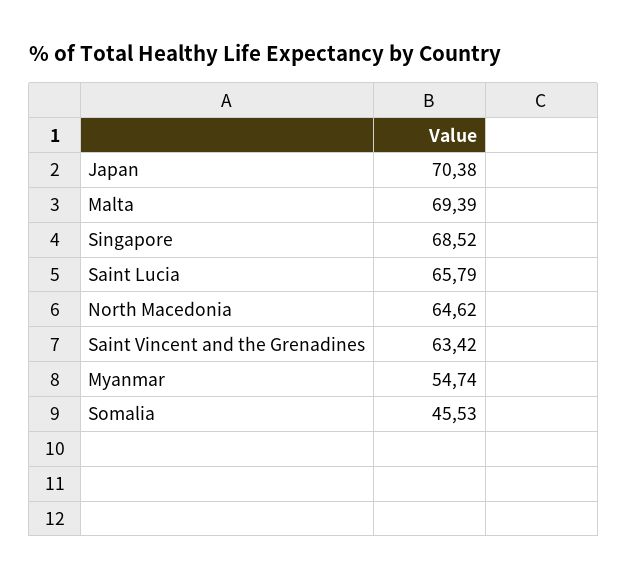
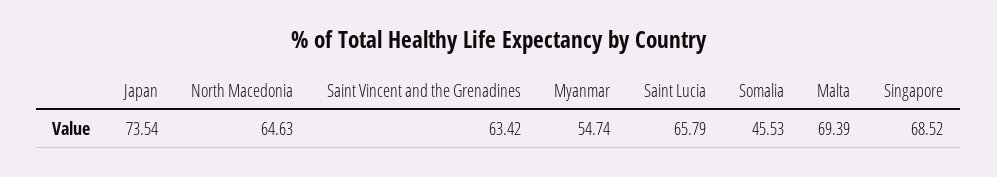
Japan: 70.38 -> 73.54
North Macedonia: 64.62 -> 64.63

